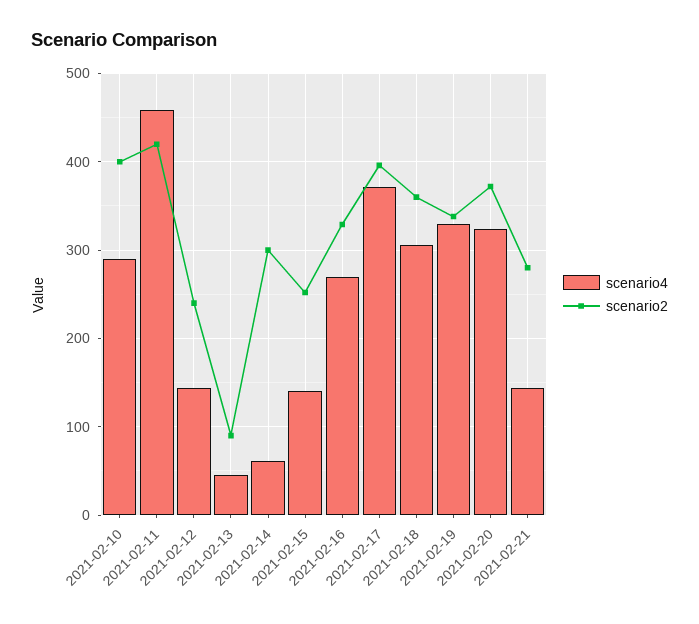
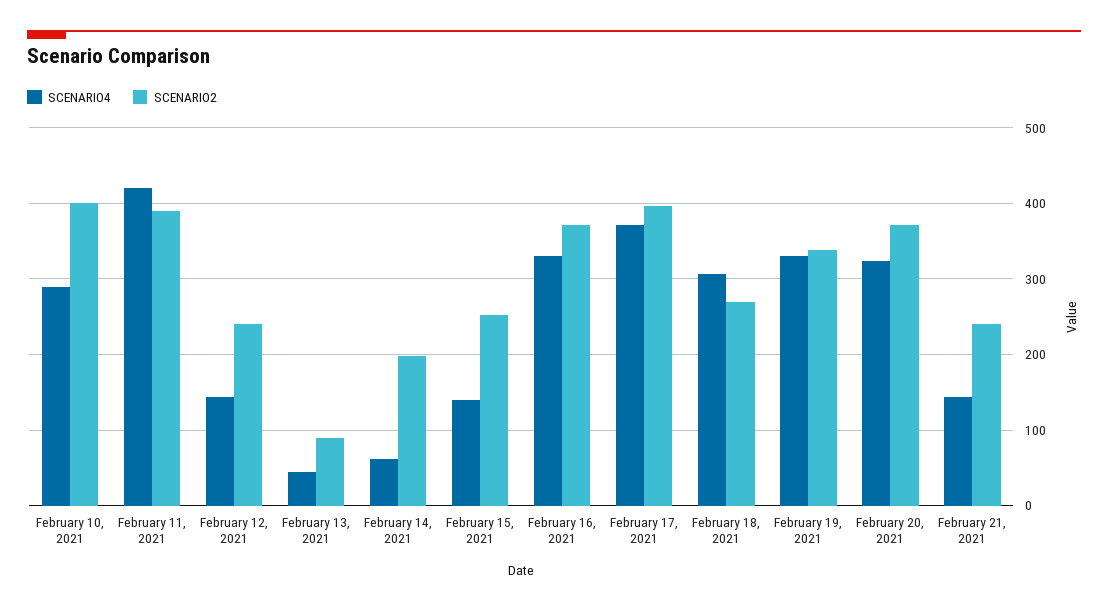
scenario4, 2021-02-11: 460 -> 420
scenario2, 2021-02-11: 420 -> 390
scenario2, 2021-02-14: 300 -> 200
scenario4, 2021-02-16: 270 -> 330
scenario2, 2021-02-16: 330 -> 370
scenario2, 2021-02-18: 360 -> 270
scenario2, 2021-02-21: 280 -> 240

